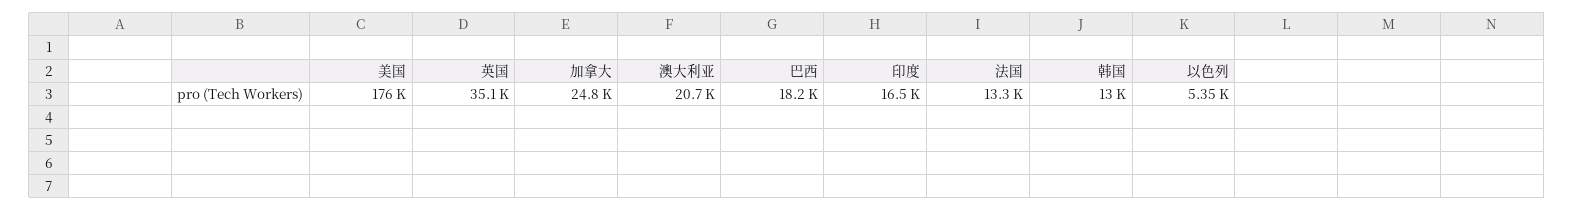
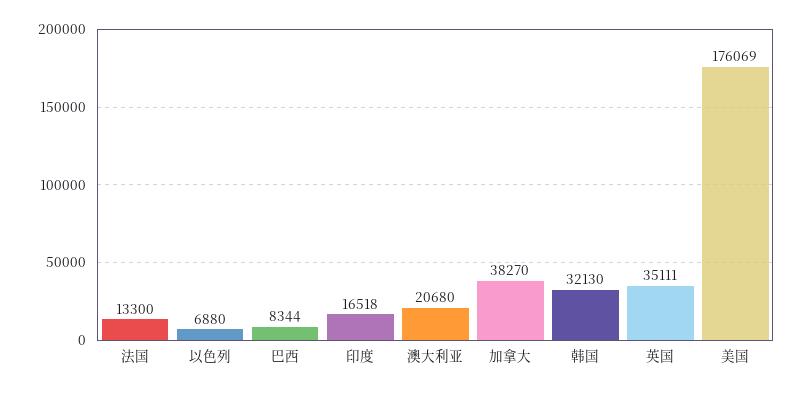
加拿大: 24800 -> 38270
巴西: 18200 -> 8344
韩国: 13000 -> 32130
以色列: 5350 -> 6880

